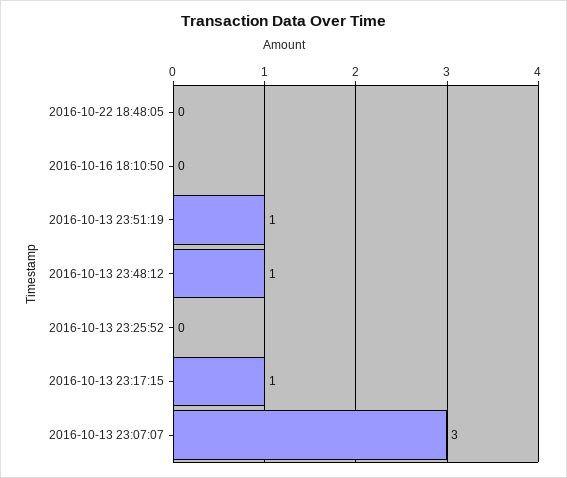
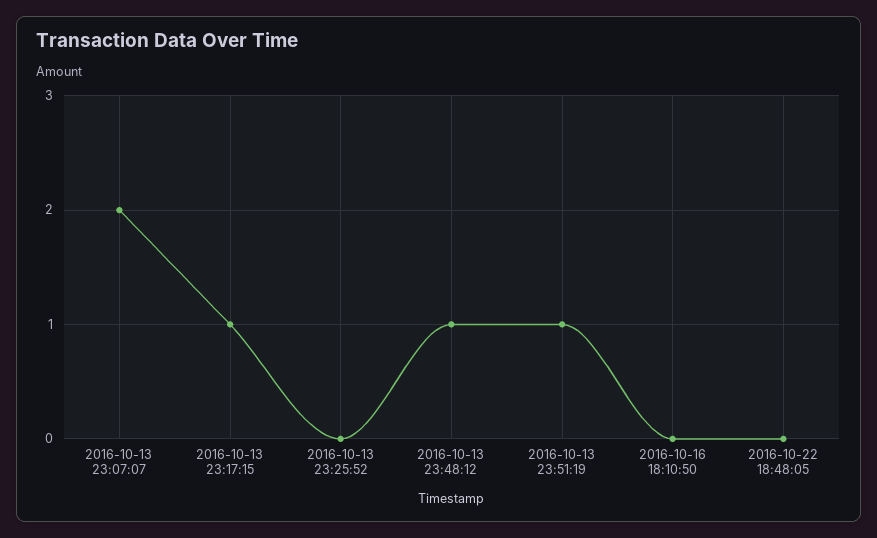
2016-10-13 23:07:07: 3 -> 2

